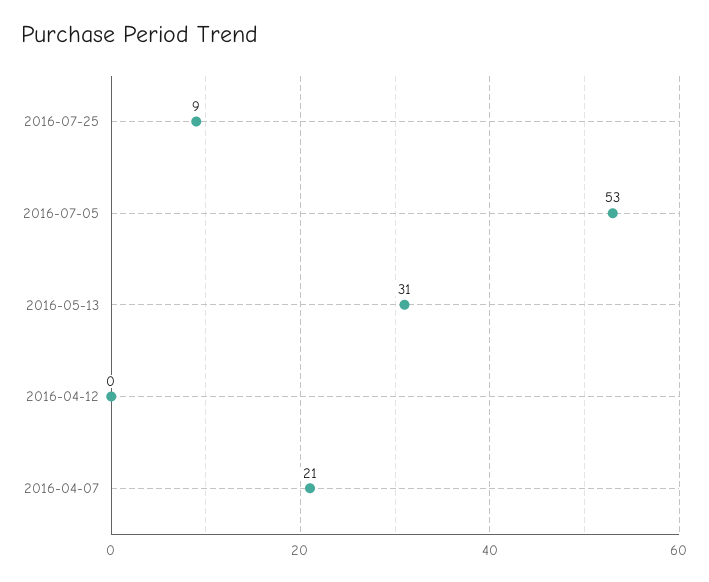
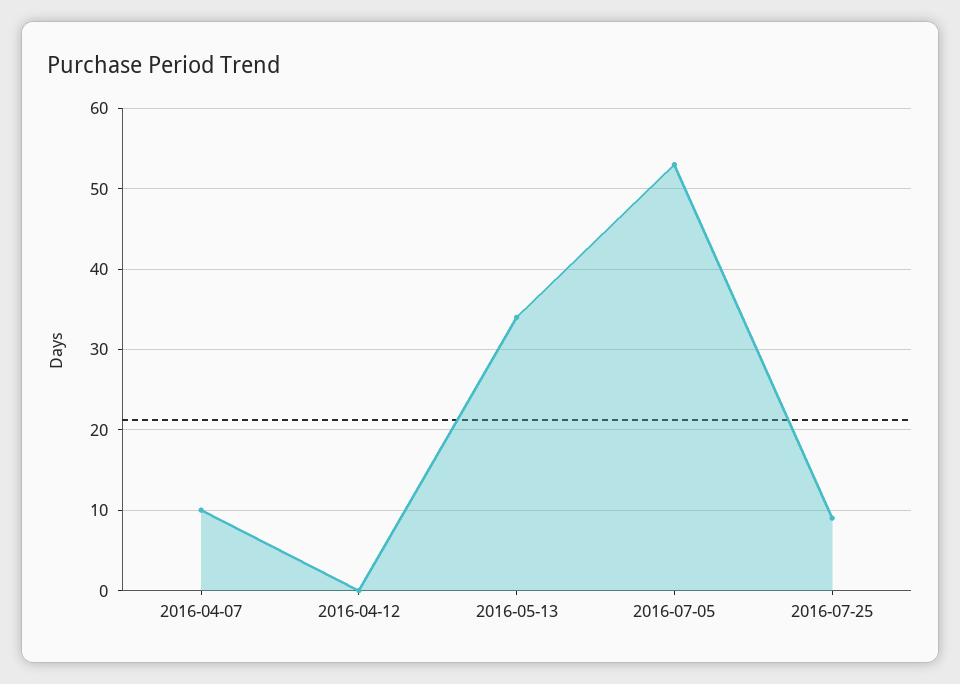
2016-05-13: 31 -> 34
2016-04-07: 21 -> 10

